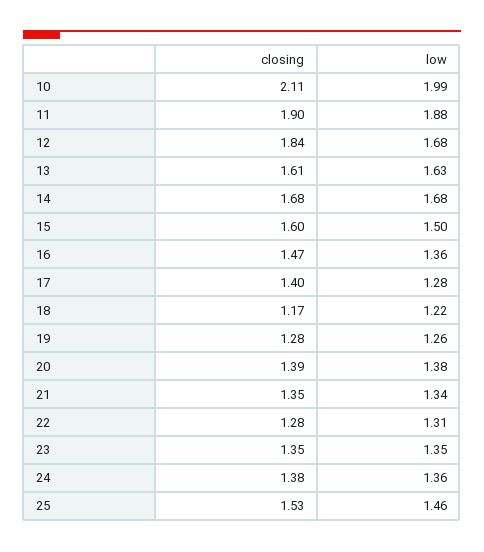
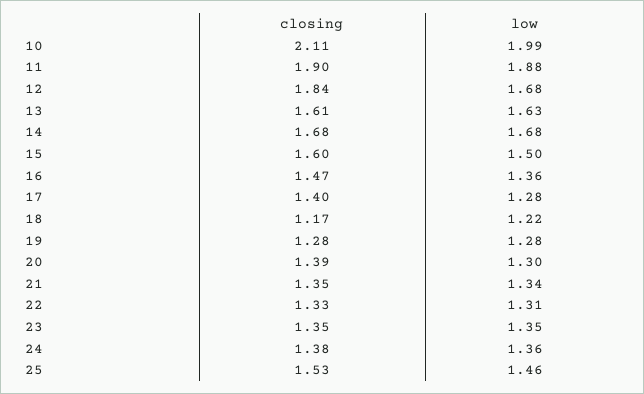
low, 19: 1.26 -> 1.28
low, 20: 1.38 -> 1.3
closing, 22: 1.28 -> 1.33

